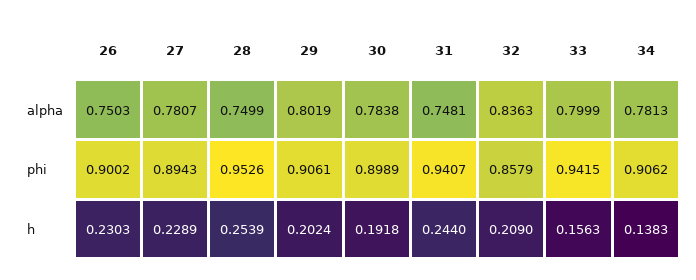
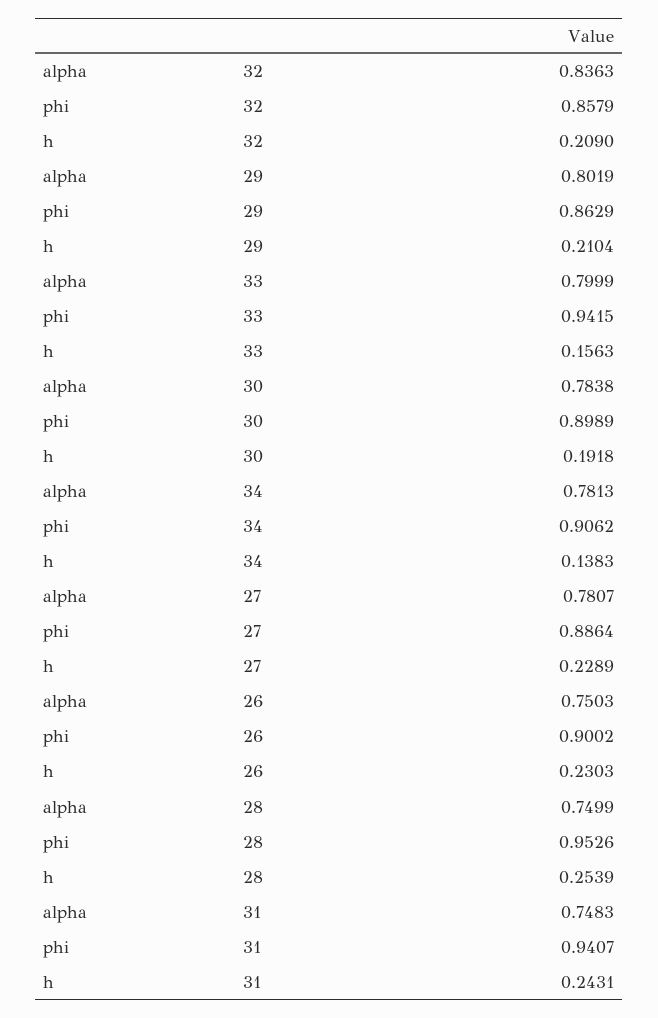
31, alpha: 0.7481 -> 0.7483
27, phi: 0.8943 -> 0.8864
29, phi: 0.9061 -> 0.8629
29, h: 0.2024 -> 0.2104
31, h: 0.244 -> 0.2431

